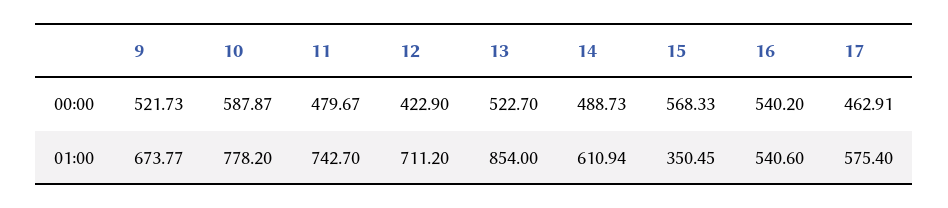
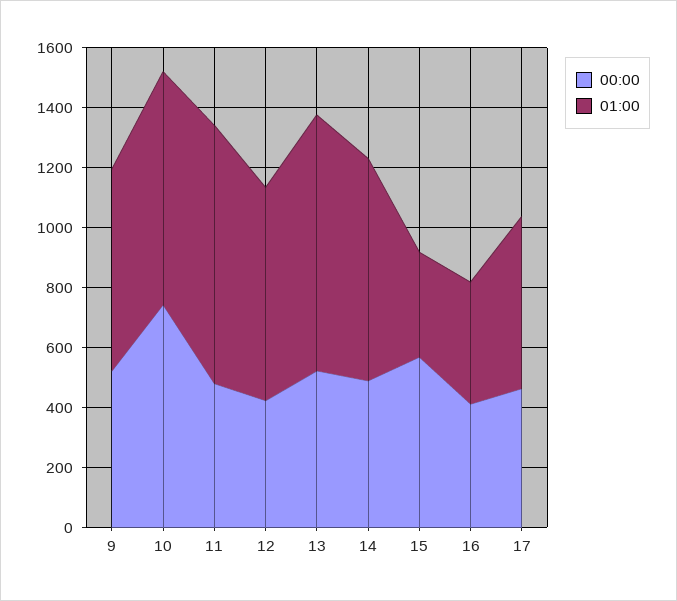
00:00, 10: 587.87 -> 750
00:00, 16: 540.2 -> 400
01:00, 11: 742.7 -> 850
01:00, 14: 610.94 -> 750
01:00, 16: 540.6 -> 400

